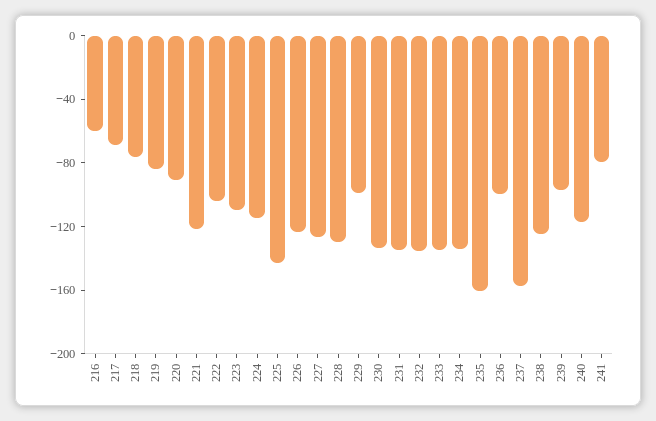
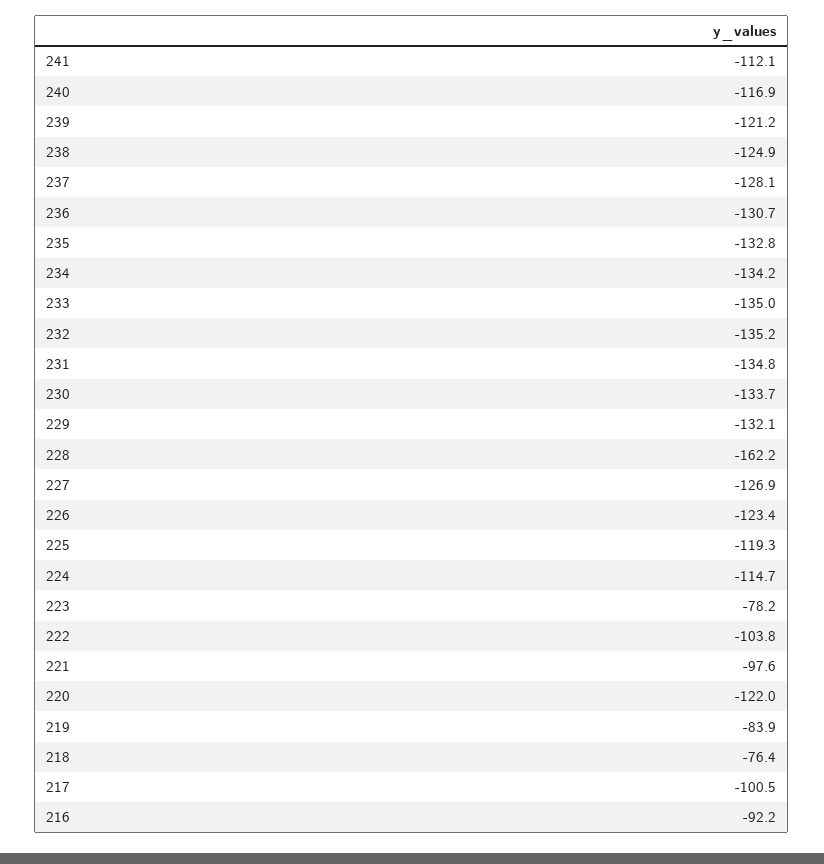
216: -60 -> -92.2
217: -70 -> -100.5
220: -90 -> -122
221: -120 -> -97.6
223: -110 -> -78.2
225: -140 -> -119.3
228: -130 -> -162.2
229: -100 -> -132.1
235: -160 -> -132.8
236: -100 -> -130.7
237: -160 -> -128.1
239: -100 -> -121.2
241: -80 -> -112.1

